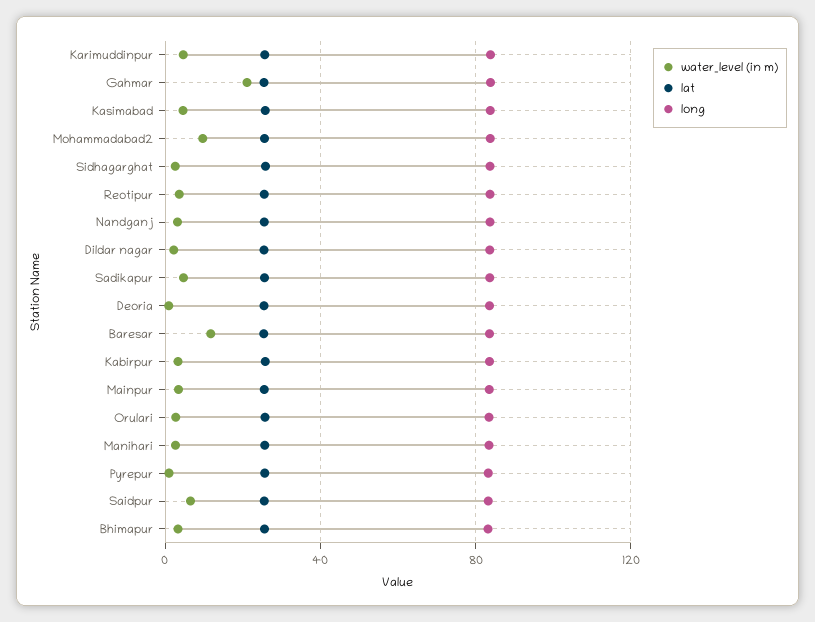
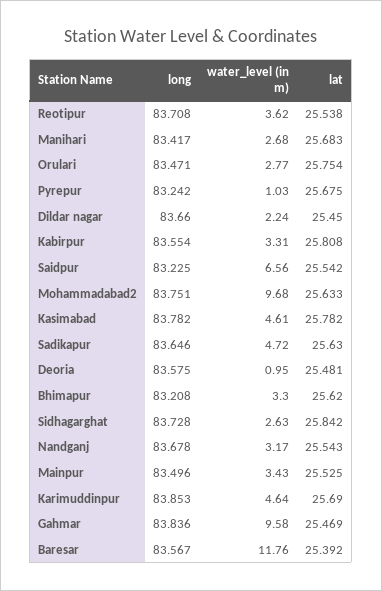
water_level (in m), Gahmar: 20 -> 9.58

